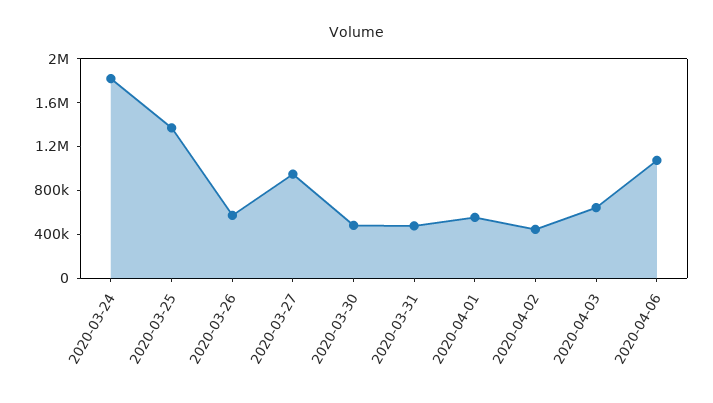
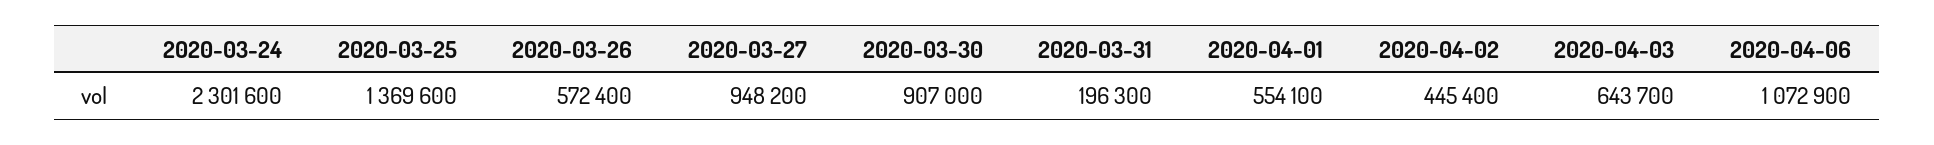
2020-03-24: 1800000 -> 2301600
2020-03-30: 500000 -> 907000
2020-03-31: 500000 -> 196300

